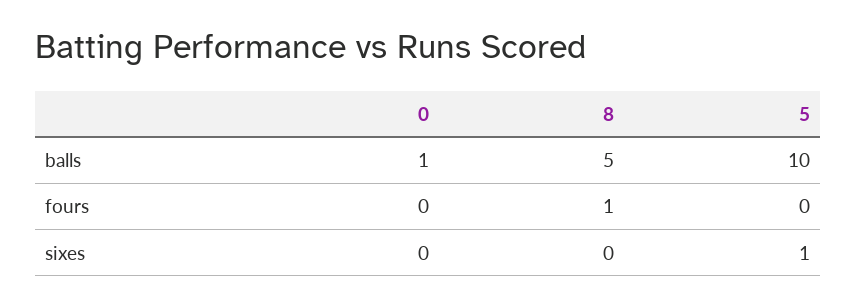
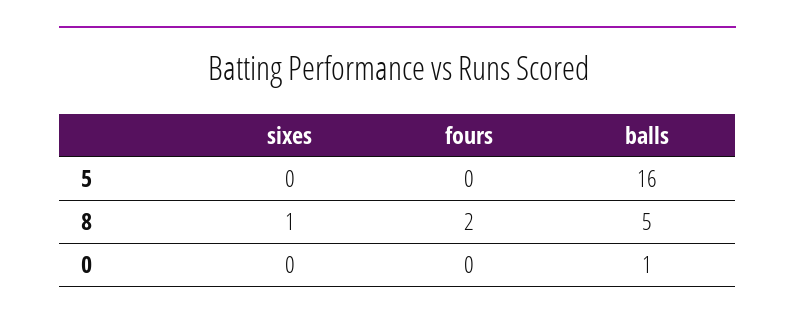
5, balls: 10 -> 16
8, fours: 1 -> 2
8, sixes: 0 -> 1
5, sixes: 1 -> 0

